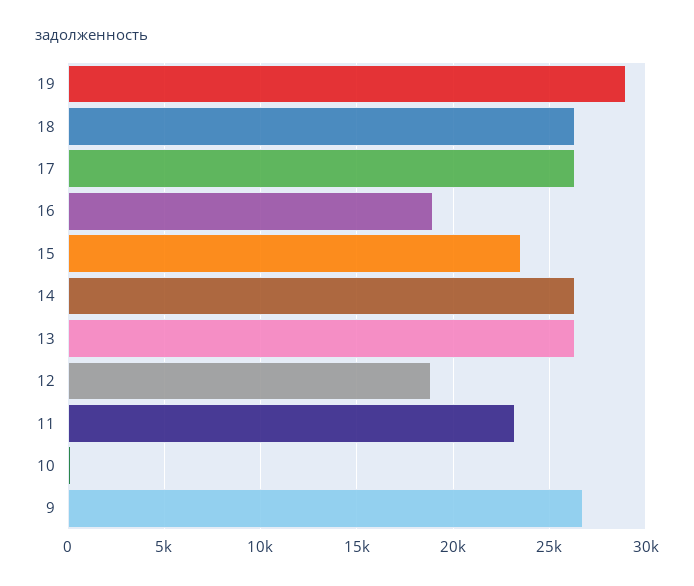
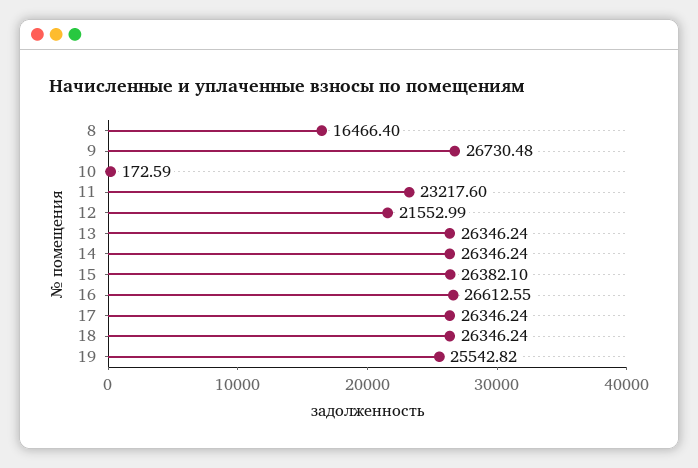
19: 29000 -> 25542.82
16: 19000 -> 26612.55
15: 23500 -> 26382.1
12: 19000 -> 21552.99
8: none -> 16466.4

